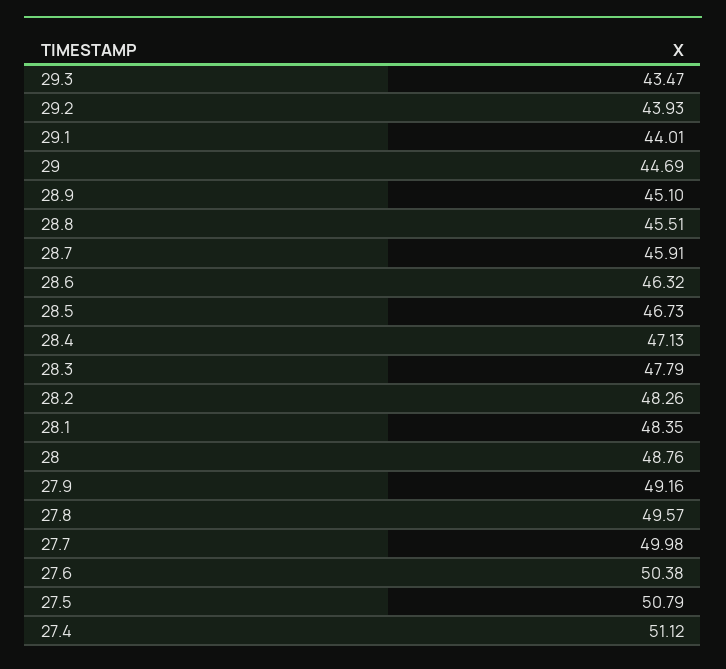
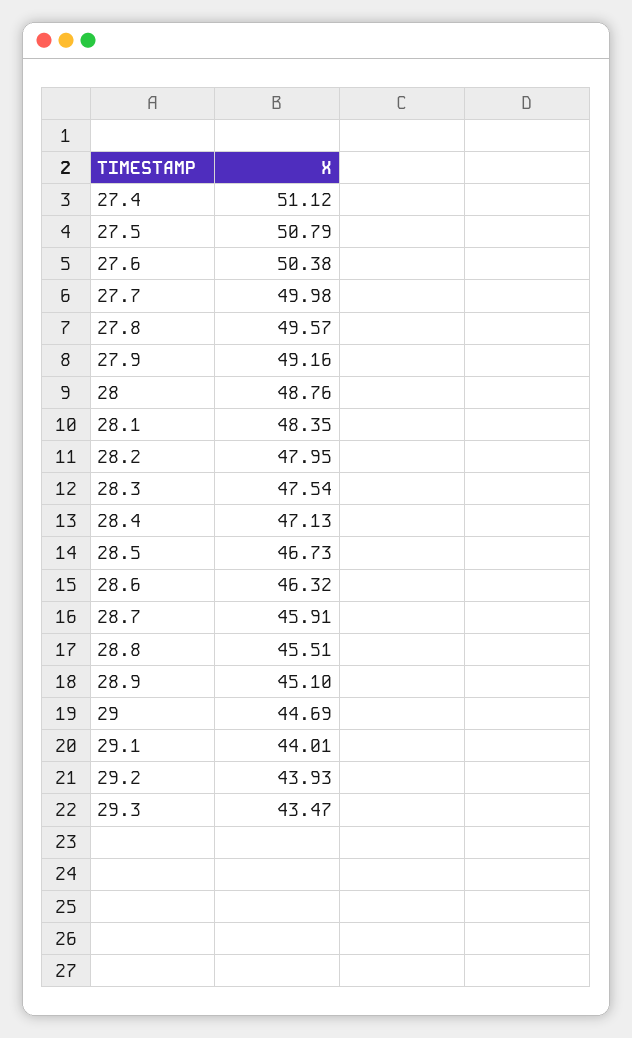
28.3: 47.79 -> 47.54
28.2: 48.26 -> 47.95

